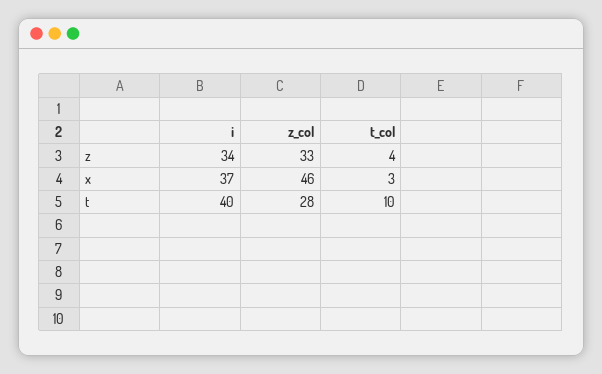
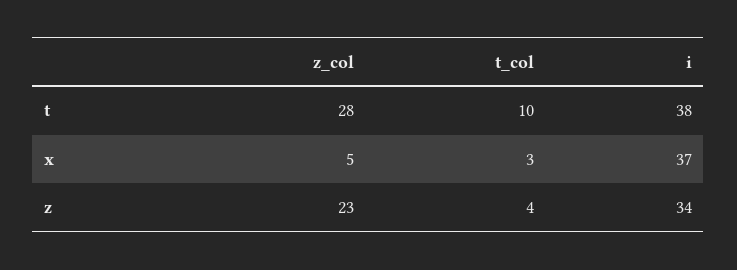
z_col, z: 33 -> 23
z_col, x: 46 -> 5
i, t: 40 -> 38

